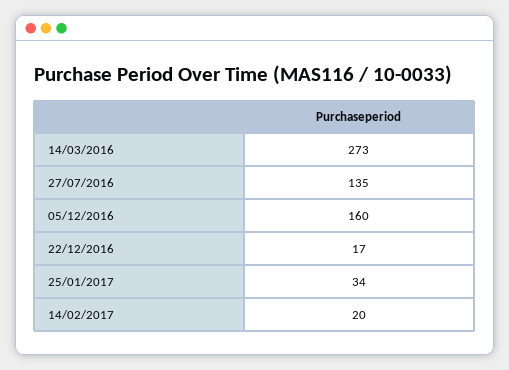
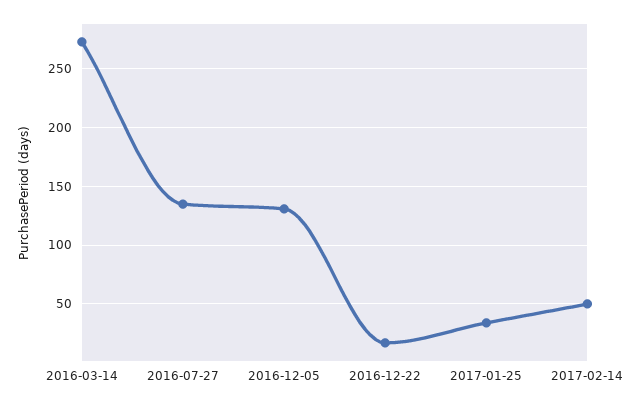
05/12/2016: 160 -> 130
14/02/2017: 20 -> 50

